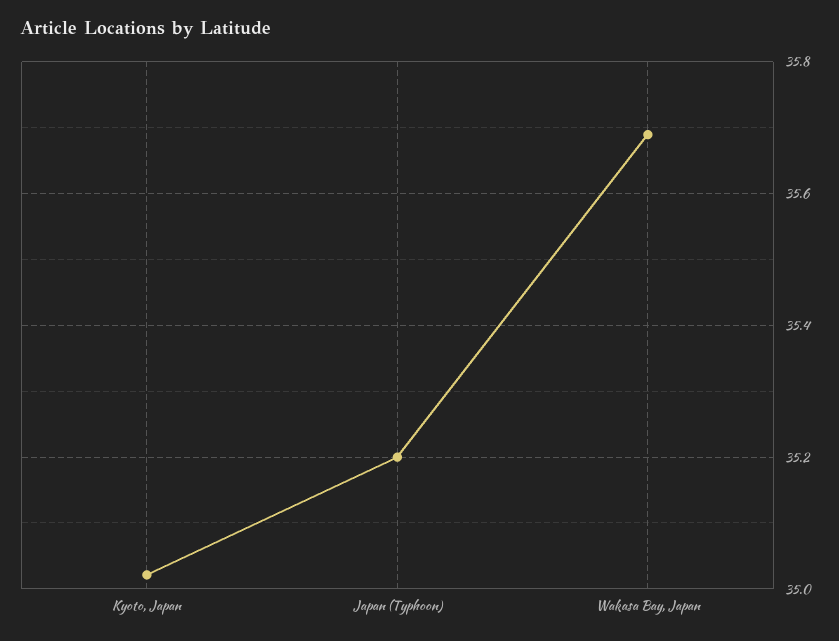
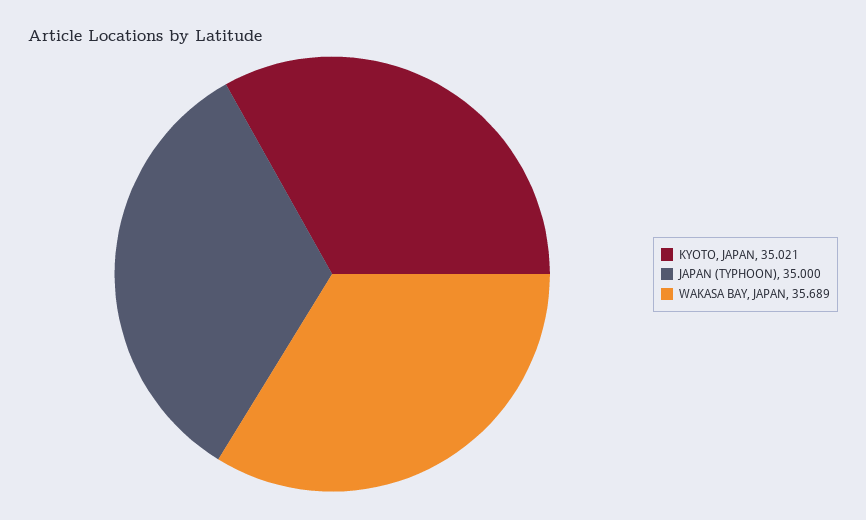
Japan (Typhoon): 35.2 -> 35

